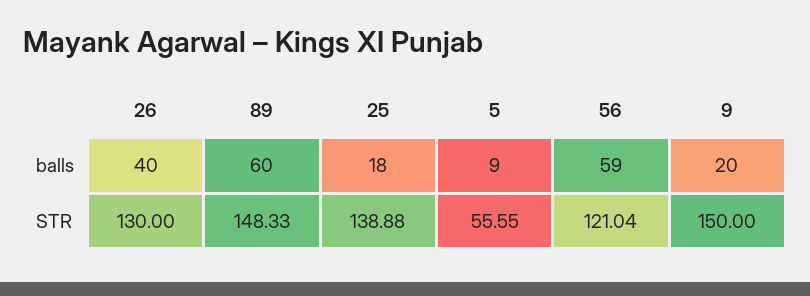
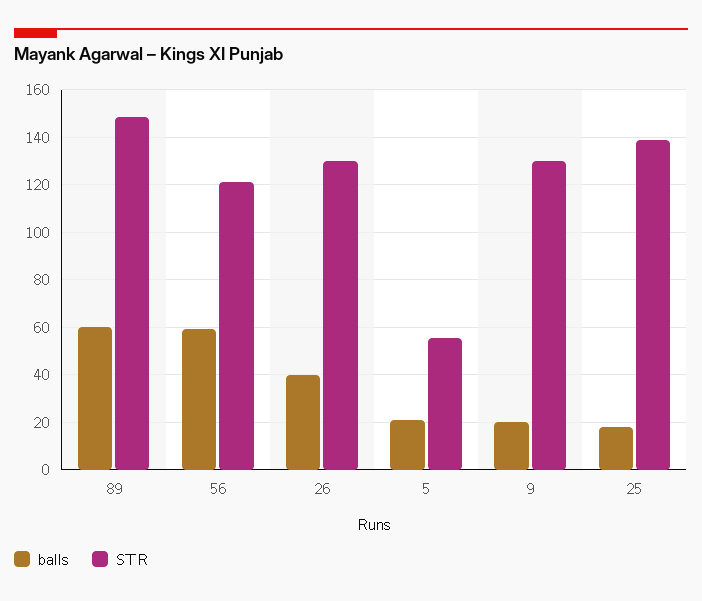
balls, 5: 9 -> 20
STR, 9: 150 -> 130

